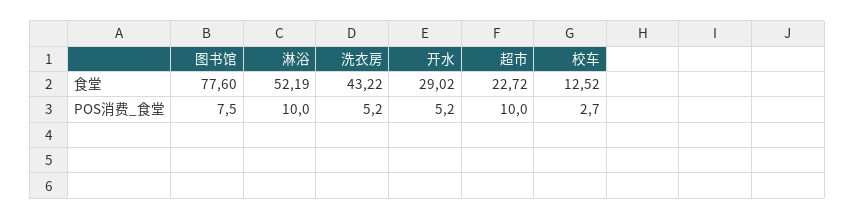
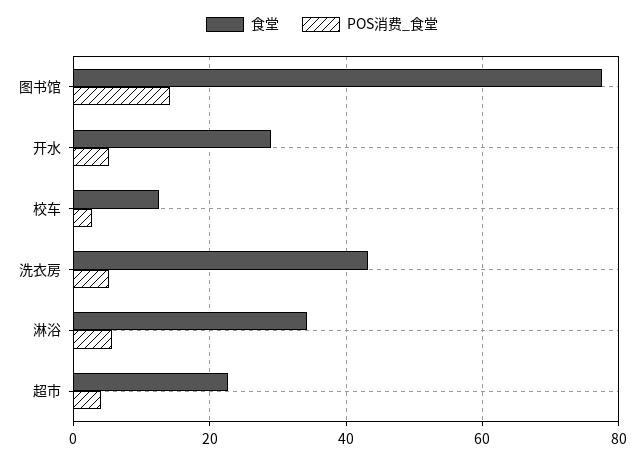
食堂, 淋浴: 52.19 -> 34
POS消费_食堂, 图书馆: 7.5 -> 14
POS消费_食堂, 淋浴: 10 -> 6
POS消费_食堂, 超市: 10 -> 4

